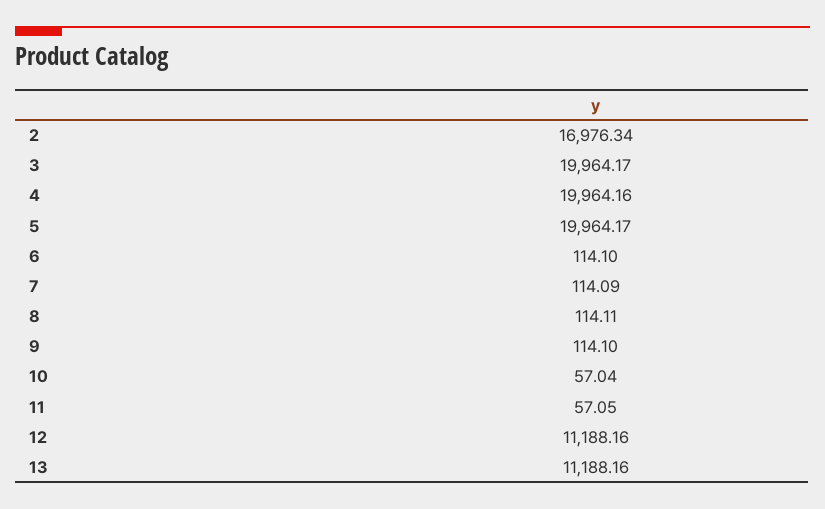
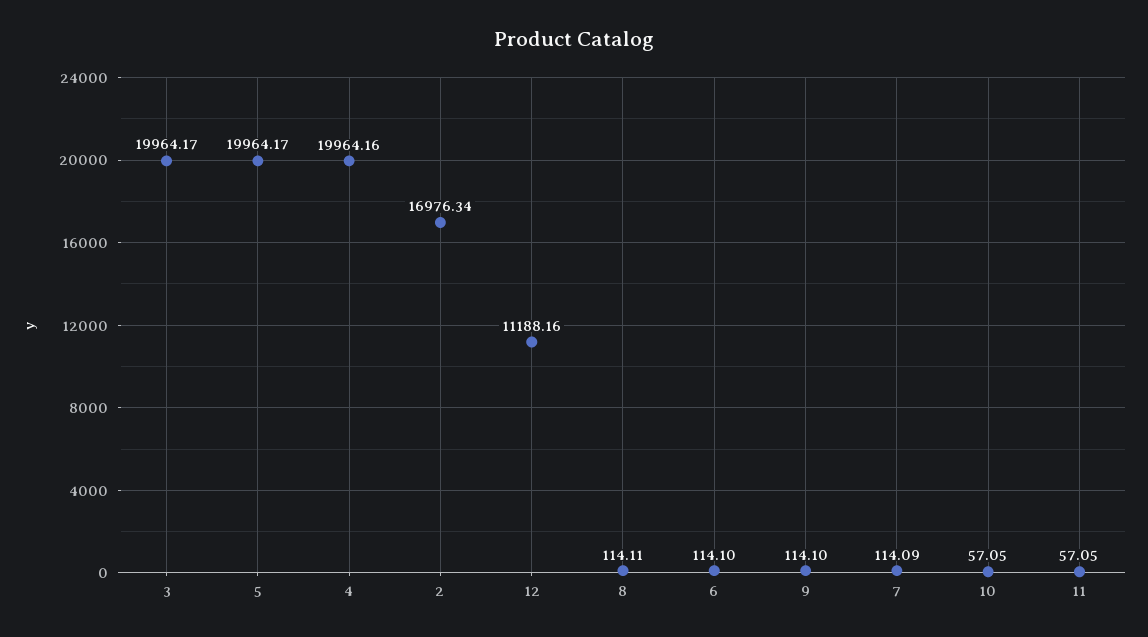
10: 57.04 -> 57.05
13: 11188.16 -> none

